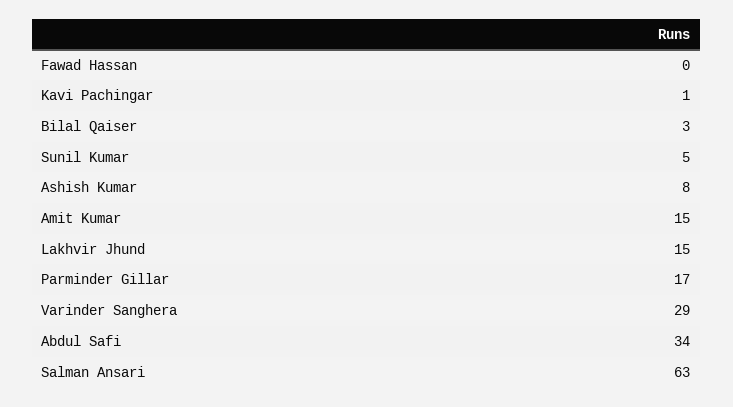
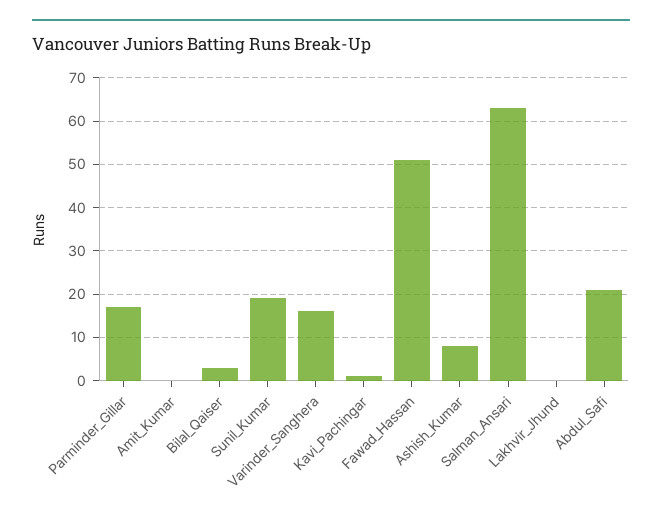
Fawad Hassan: 0 -> 50
Sunil Kumar: 5 -> 20
Amit Kumar: 15 -> 0
Lakhvir Jhund: 15 -> 0
Varinder Sanghera: 29 -> 15
Abdul Safi: 34 -> 20

